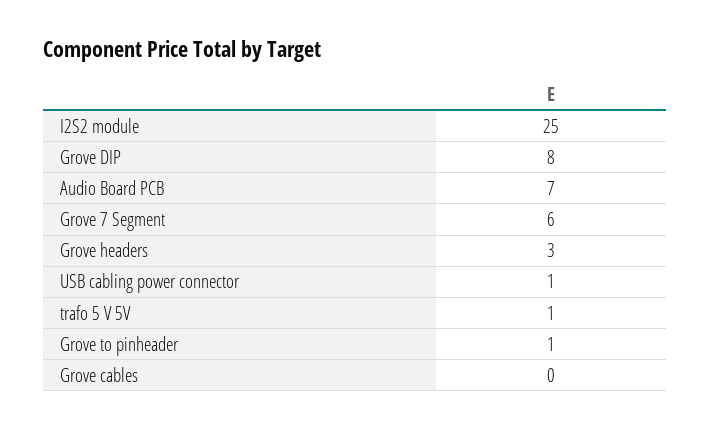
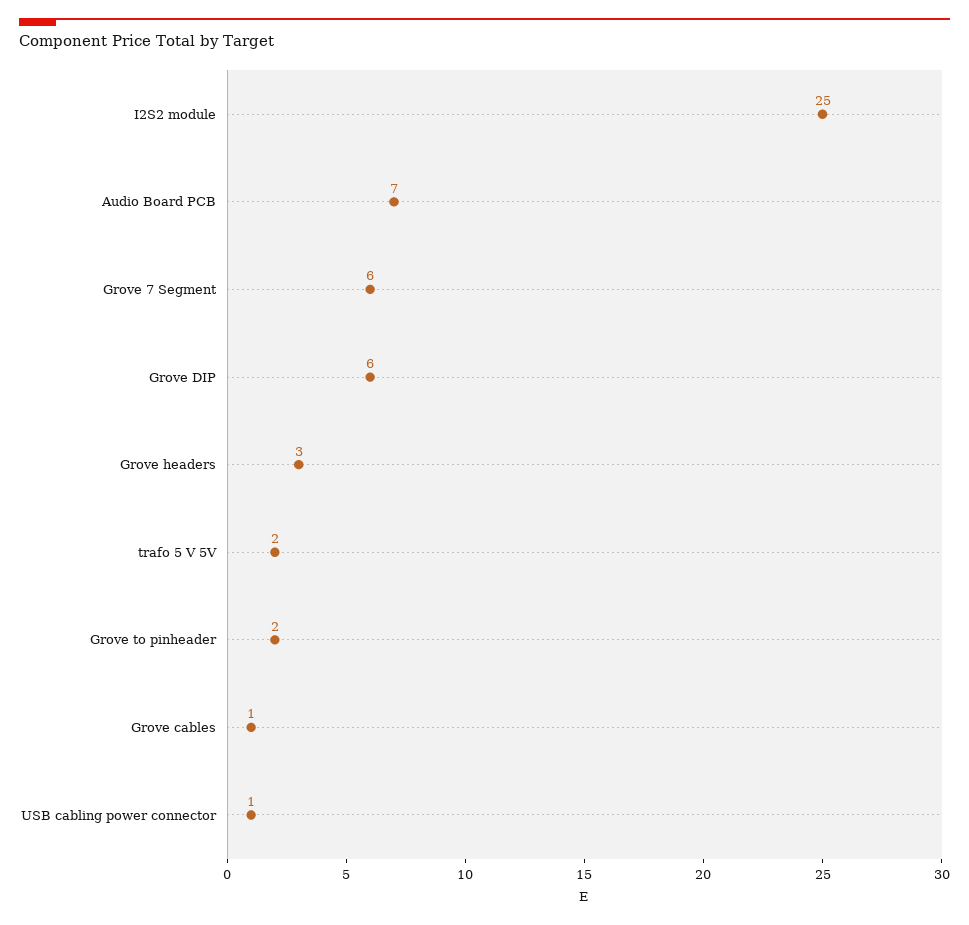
Grove DIP: 8 -> 6
trafo 5 V 5V: 1 -> 2
Grove to pinheader: 1 -> 2
Grove cables: 0 -> 1

